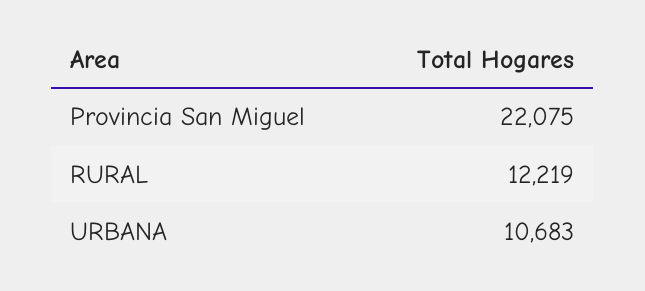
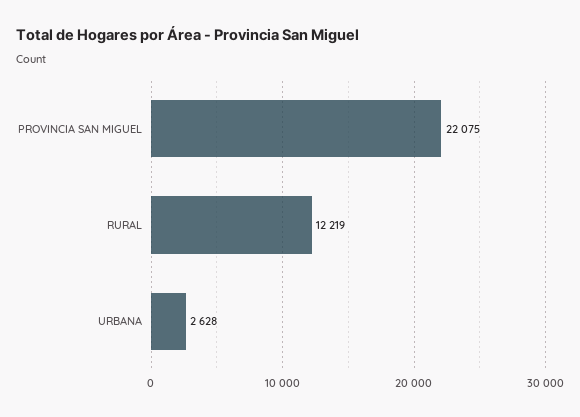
URBANA: 10683 -> 2628

